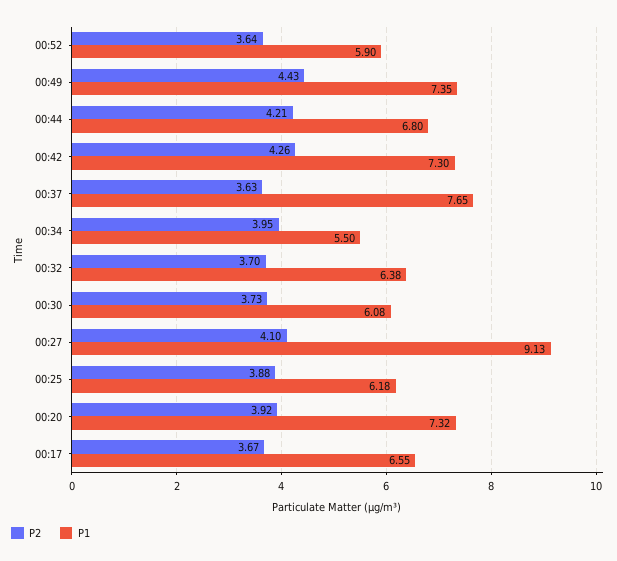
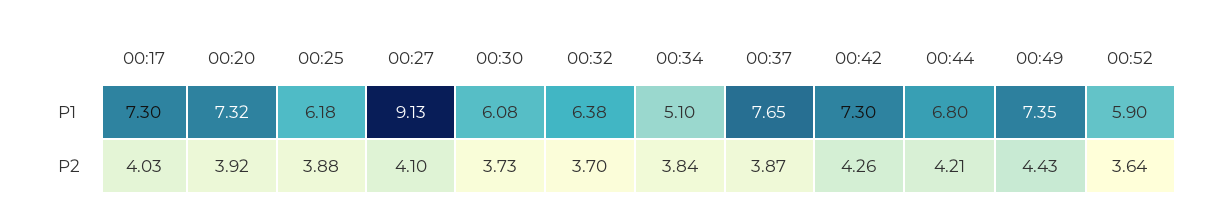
P2, 00:37: 3.63 -> 3.87
P2, 00:34: 3.95 -> 3.84
P1, 00:34: 5.5 -> 5.1
P2, 00:17: 3.67 -> 4.03
P1, 00:17: 6.55 -> 7.3

